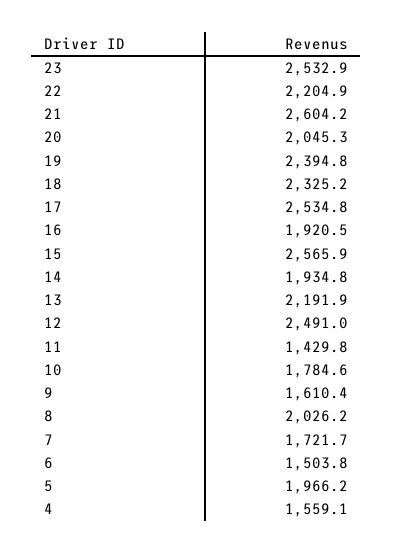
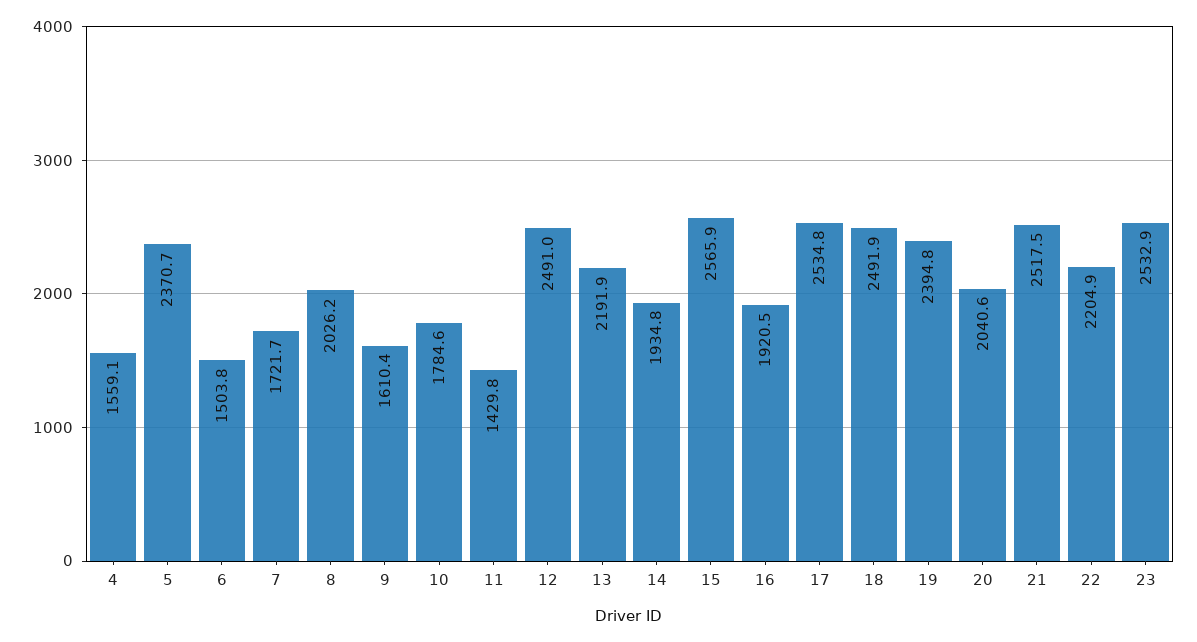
21: 2604.2 -> 2517.5
20: 2045.3 -> 2040.6
18: 2325.2 -> 2491.9
5: 1966.2 -> 2370.7

